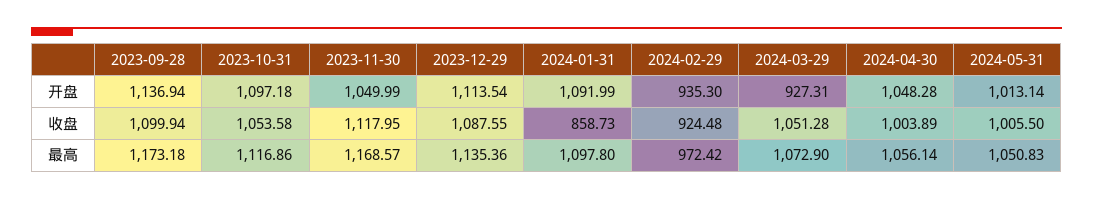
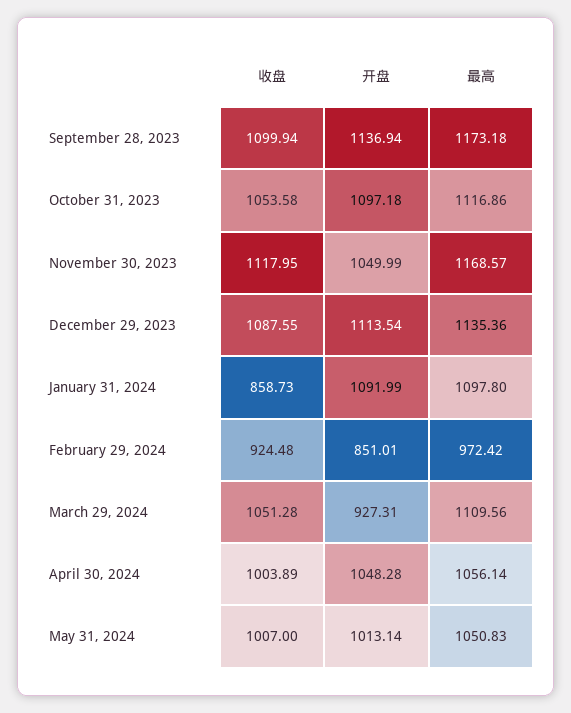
2024-02-29, 开盘: 935.3 -> 851.01
2024-05-31, 收盘: 1005.5 -> 1007
2024-03-29, 最高: 1072.9 -> 1109.56

